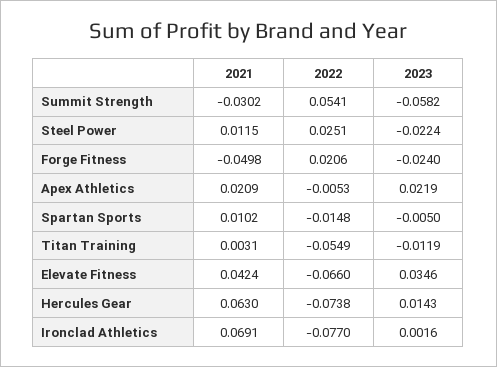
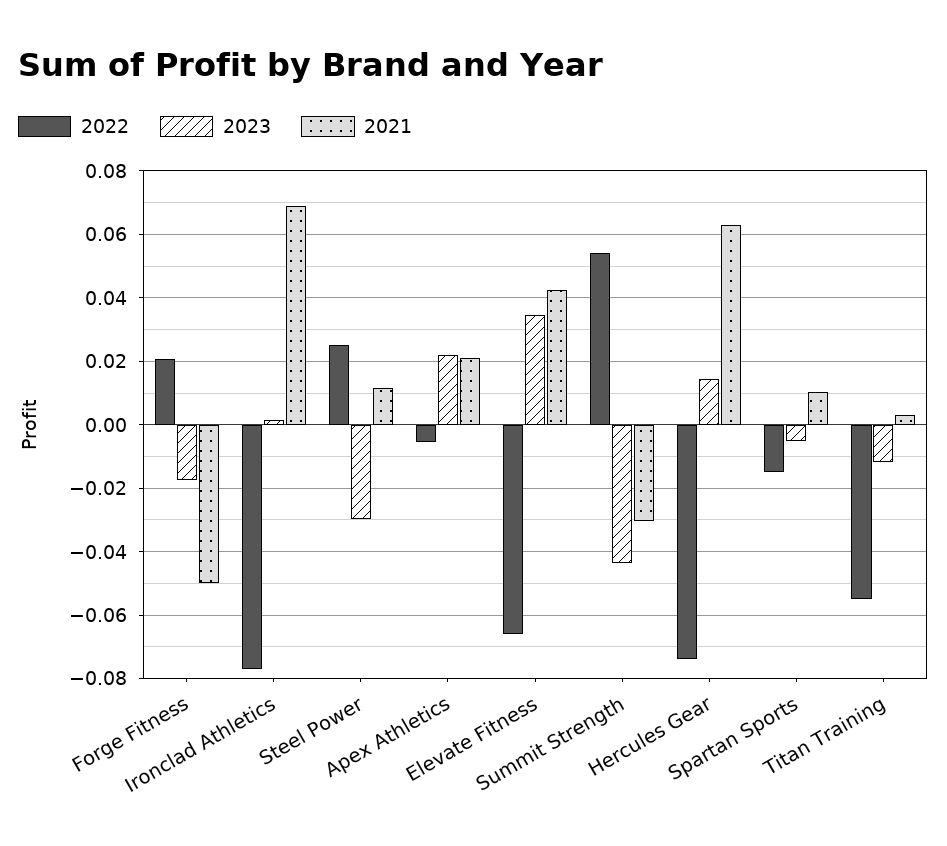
2023, Summit Strength: -0.0582 -> -0.044
2023, Steel Power: -0.0224 -> -0.03
2023, Forge Fitness: -0.024 -> -0.018

